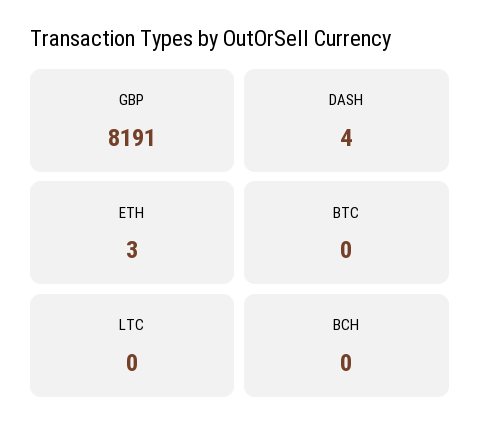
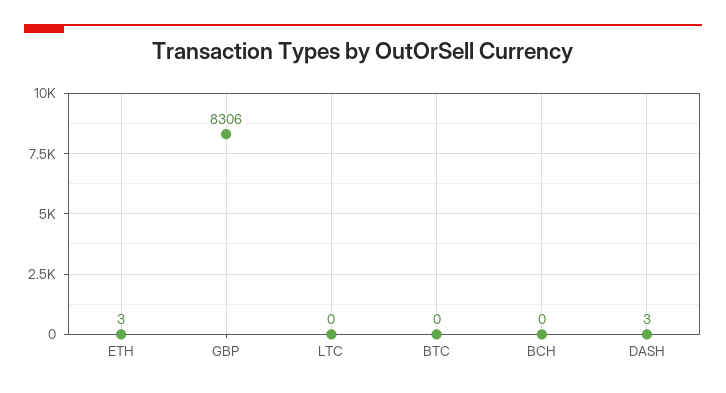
GBP: 8191 -> 8306
DASH: 4 -> 3

